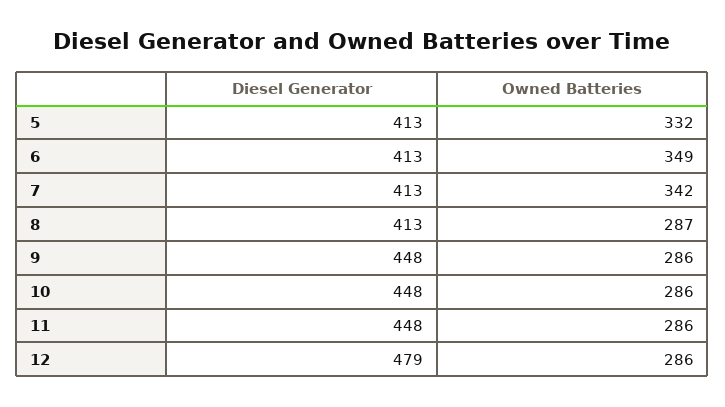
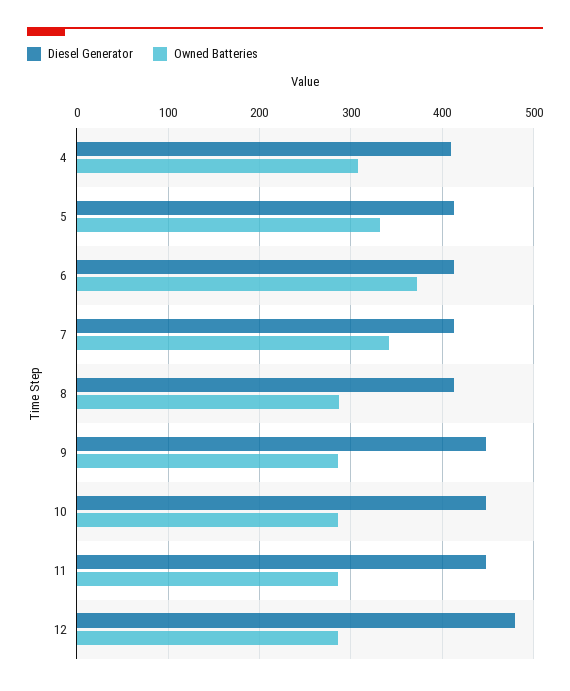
Owned Batteries, 6: 349 -> 370
Diesel Generator, 4: none -> 410
Owned Batteries, 4: none -> 310

